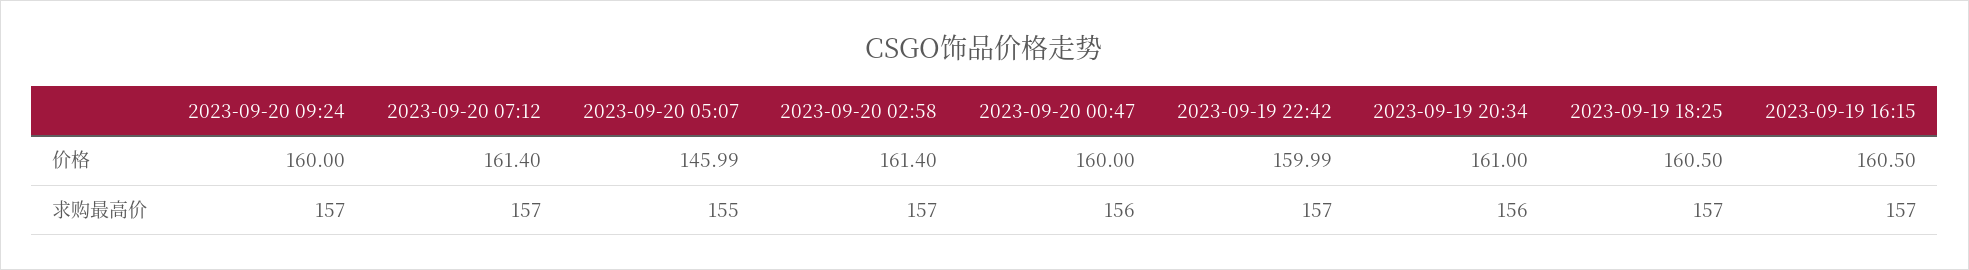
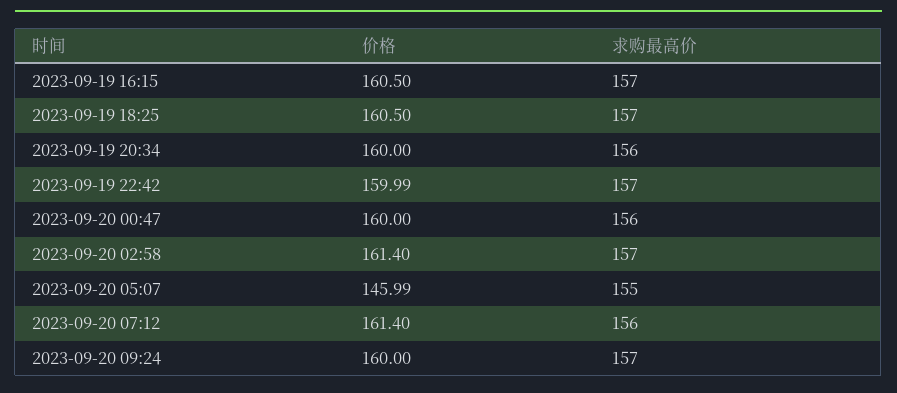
2023-09-19 20:34, 价格: 161 -> 160
2023-09-20 07:12, 求购最高价: 157 -> 156

